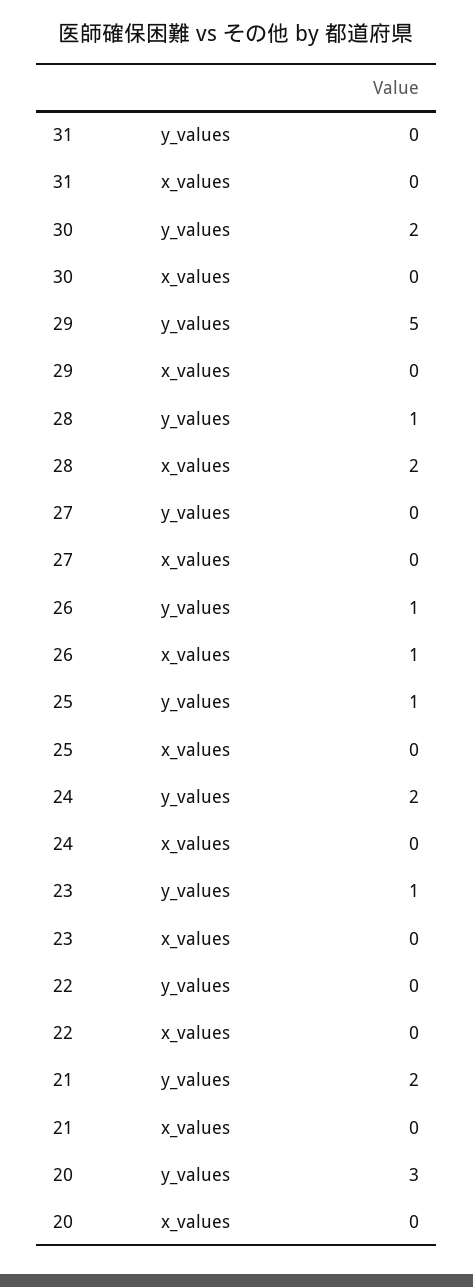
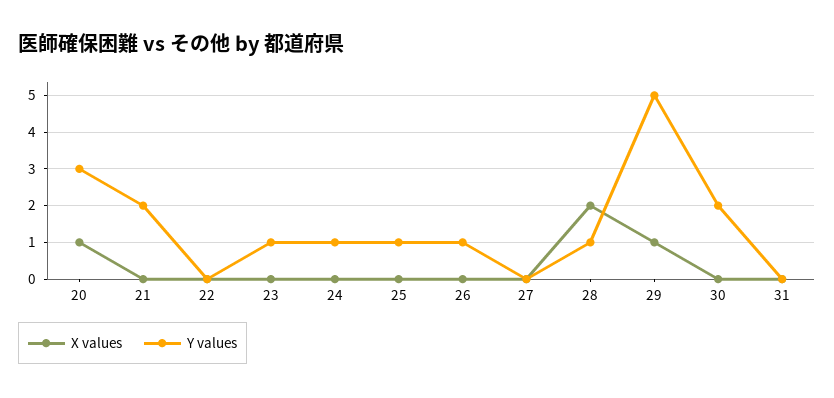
x_values, 29: 0 -> 1
x_values, 26: 1 -> 0
y_values, 24: 2 -> 1
x_values, 20: 0 -> 1

